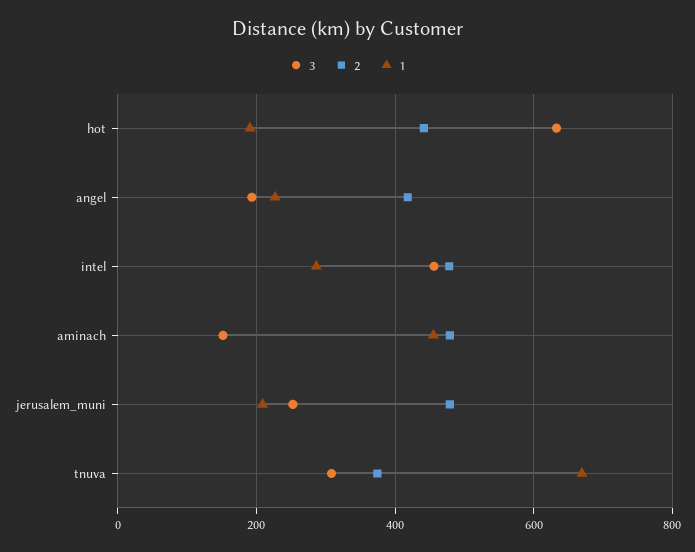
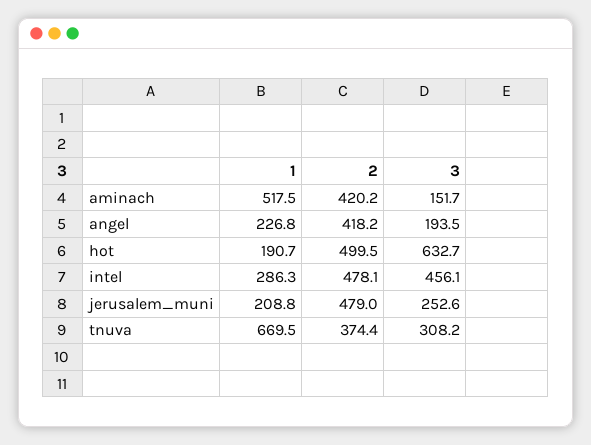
2, hot: 440 -> 499.5
2, aminach: 480 -> 420.2
1, aminach: 460 -> 517.5

